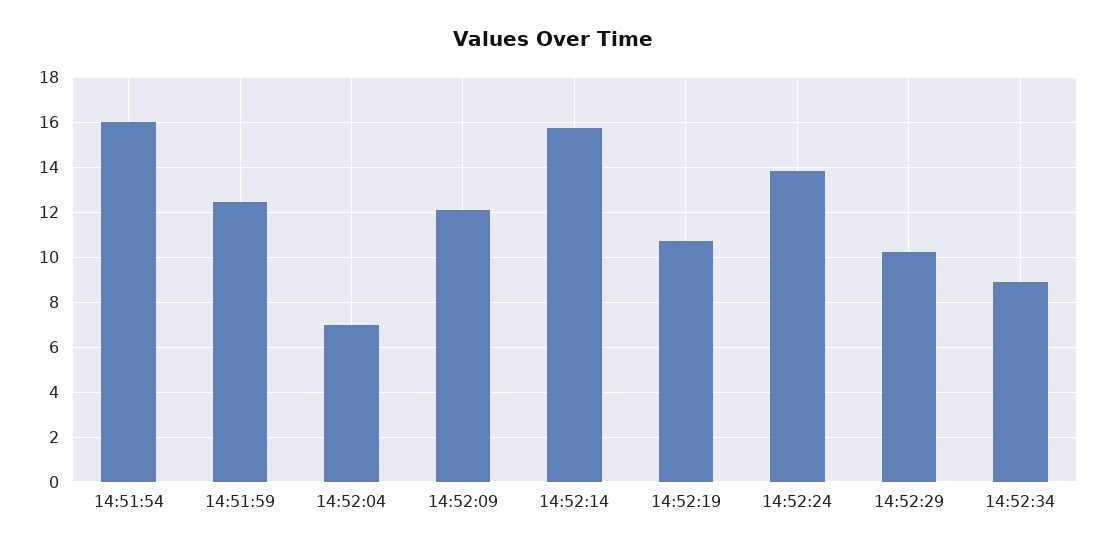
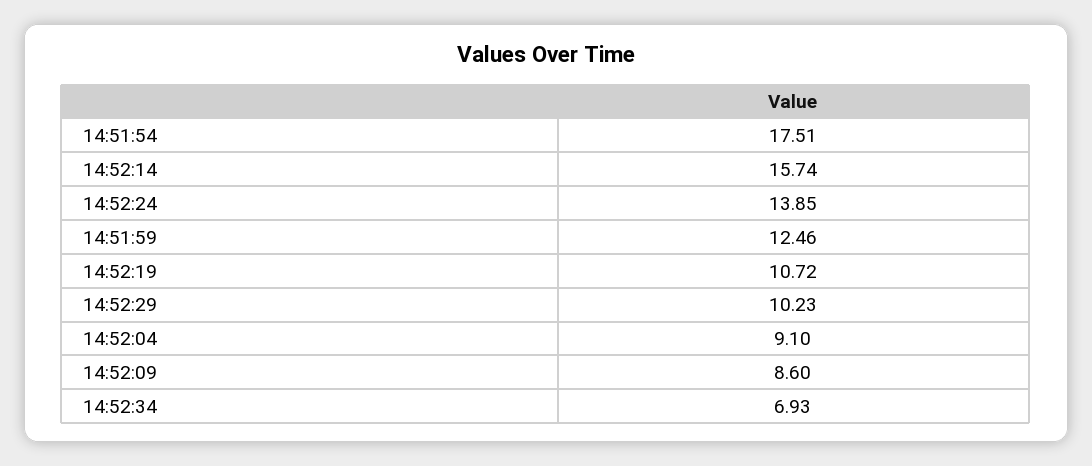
14:51:54: 16 -> 17.51
14:52:04: 7 -> 9.1
14:52:09: 12 -> 8.6
14:52:34: 9 -> 6.93

